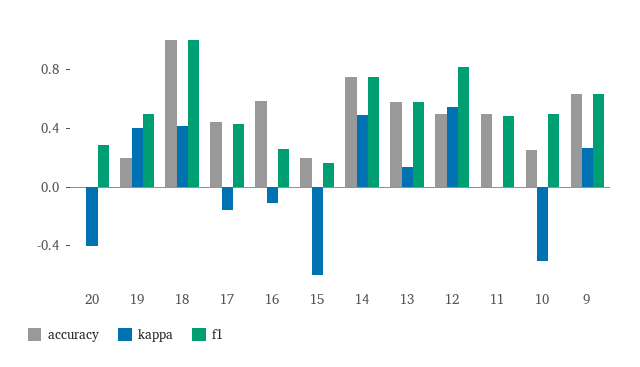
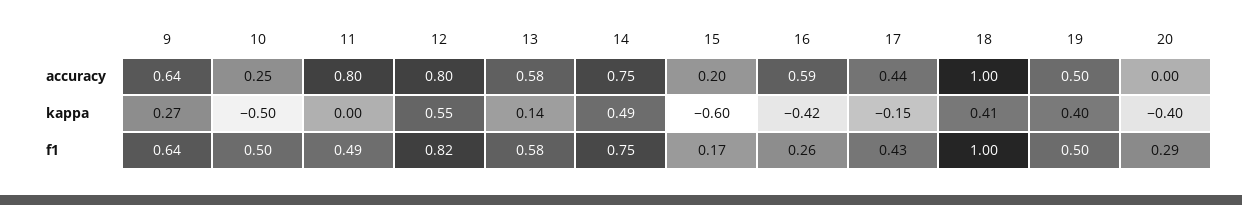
accuracy, 19: 0.2 -> 0.5
kappa, 16: -0.1 -> -0.42
accuracy, 12: 0.5 -> 0.8
accuracy, 11: 0.5 -> 0.8

